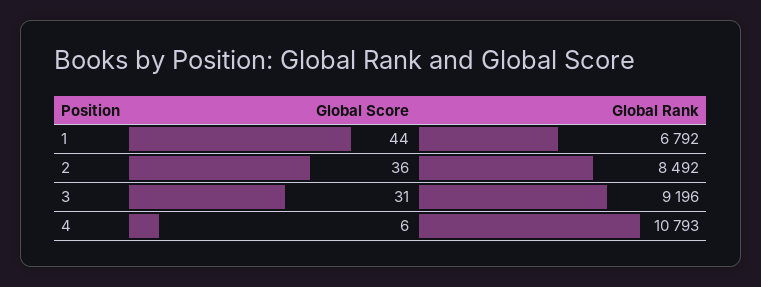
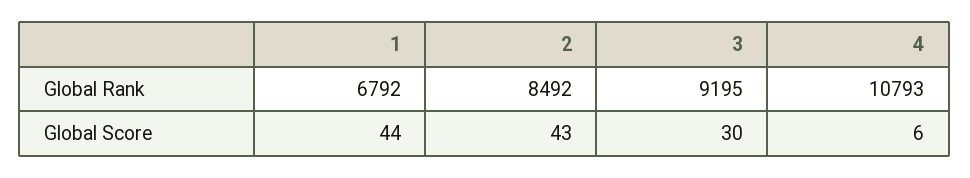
Global Score, 2: 36 -> 43
Global Score, 3: 31 -> 30
Global Rank, 3: 9196 -> 9195

